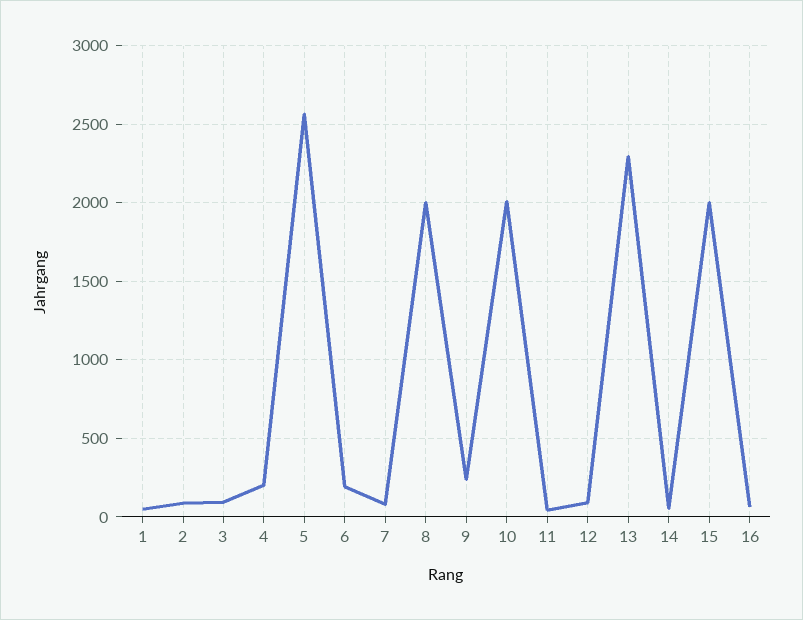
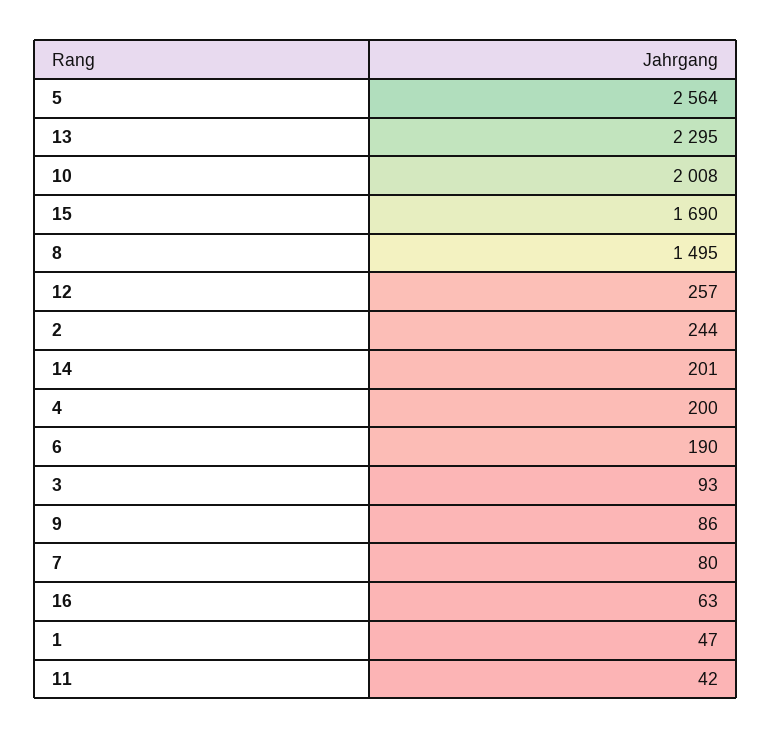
2: 100 -> 244
8: 2000 -> 1495
9: 250 -> 86
12: 100 -> 257
14: 50 -> 201
15: 2000 -> 1690

